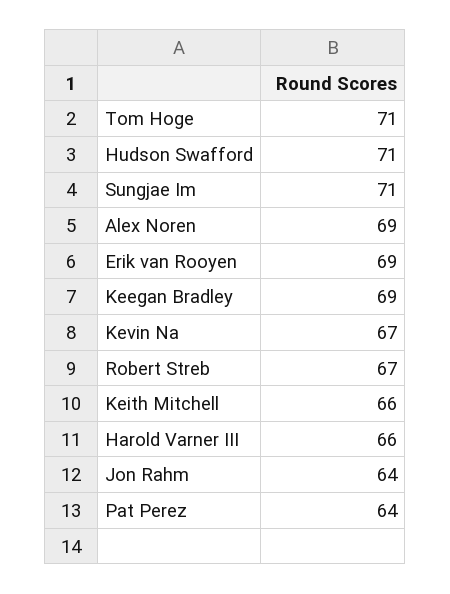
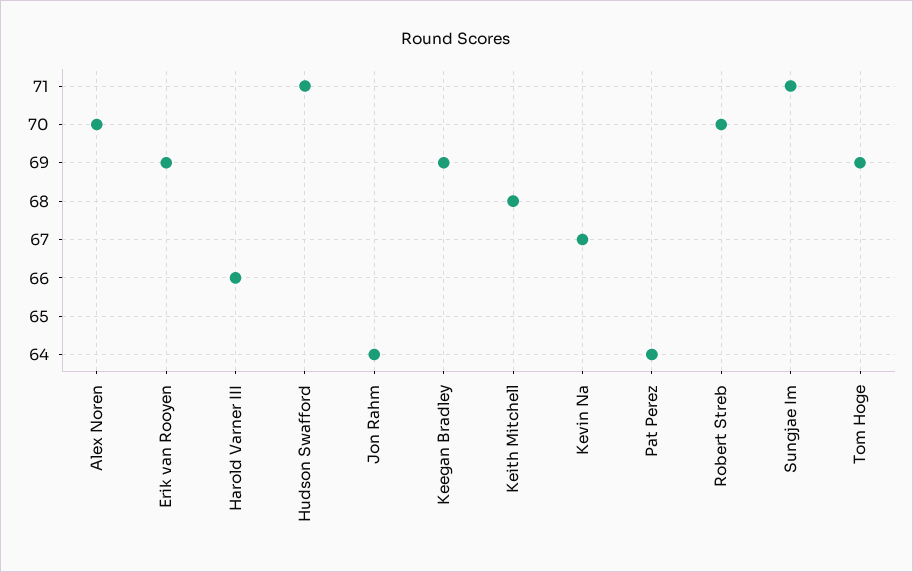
Tom Hoge: 71 -> 69
Alex Noren: 69 -> 70
Robert Streb: 67 -> 70
Keith Mitchell: 66 -> 68

